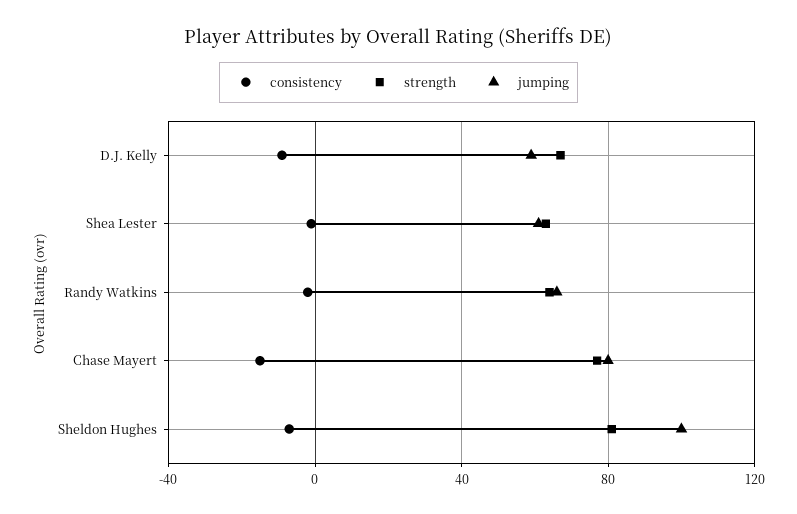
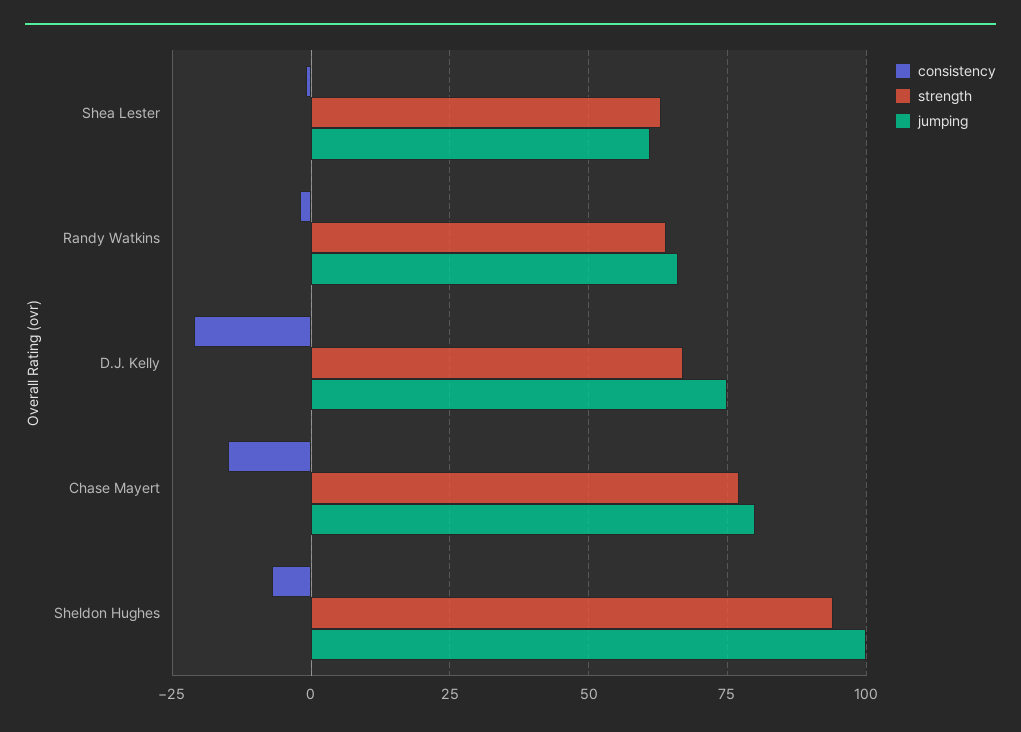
consistency, D.J. Kelly: -10 -> -20
jumping, D.J. Kelly: 60 -> 75
strength, Sheldon Hughes: 80 -> 95

